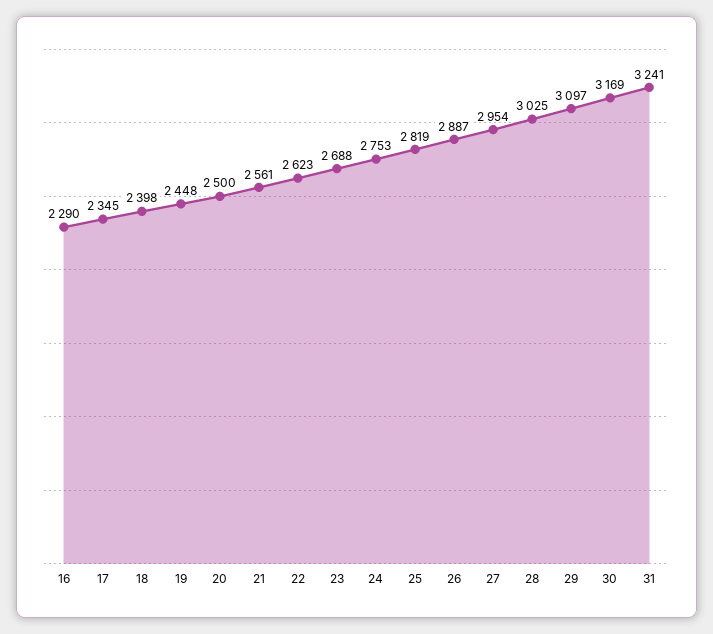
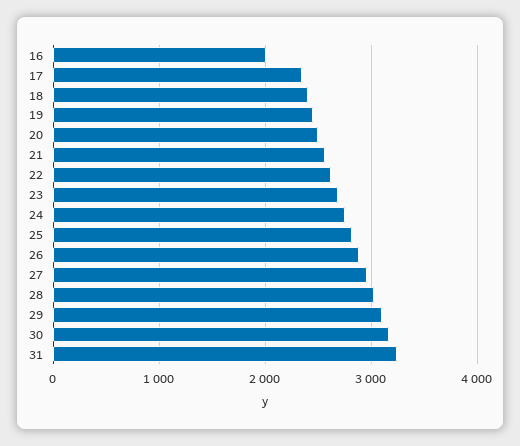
16: 2290 -> 2000

